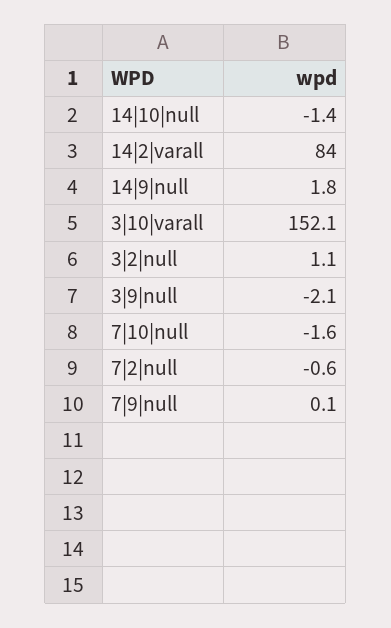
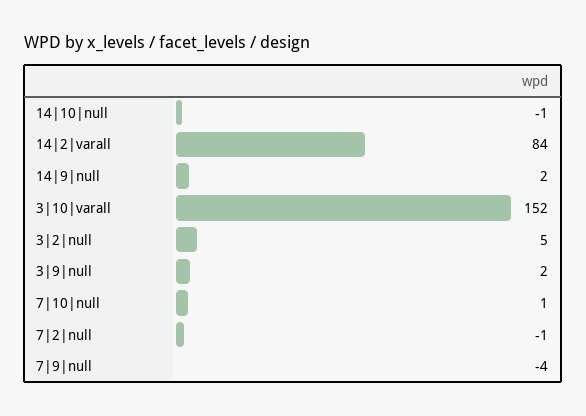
3|2|null: 1.1 -> 5
3|9|null: -2.1 -> 2
7|10|null: -1.6 -> 1
7|9|null: 0.1 -> -4

